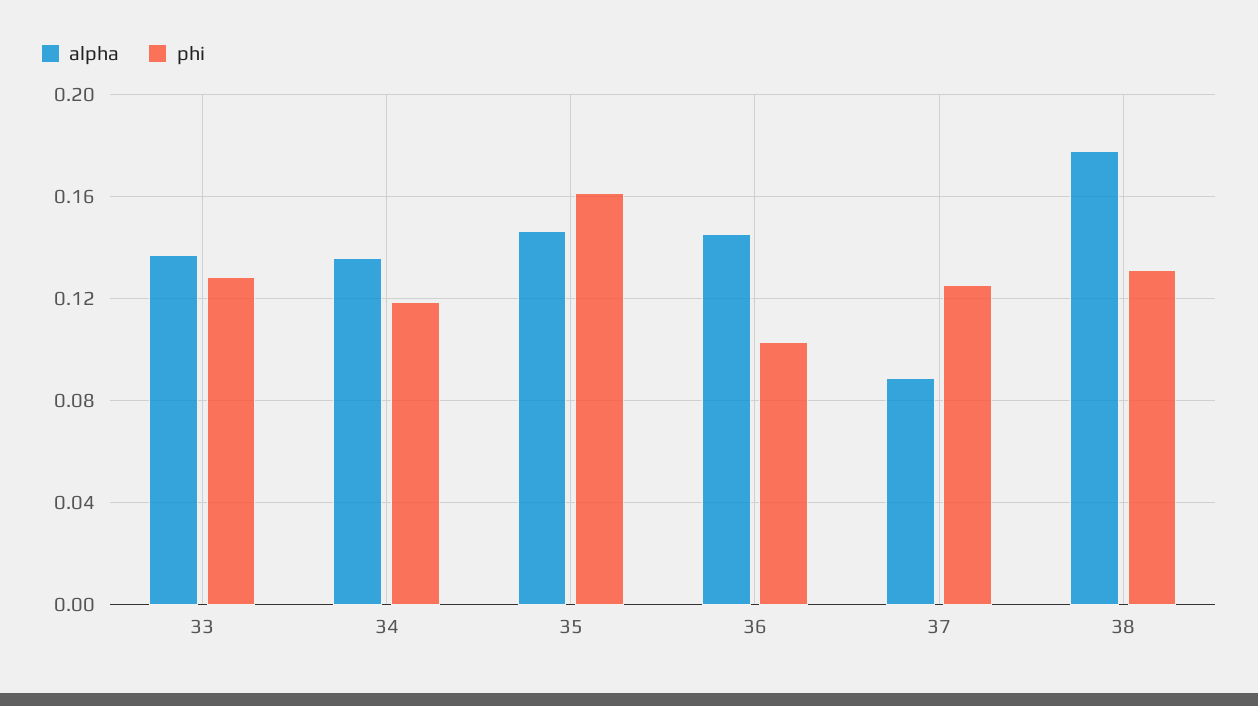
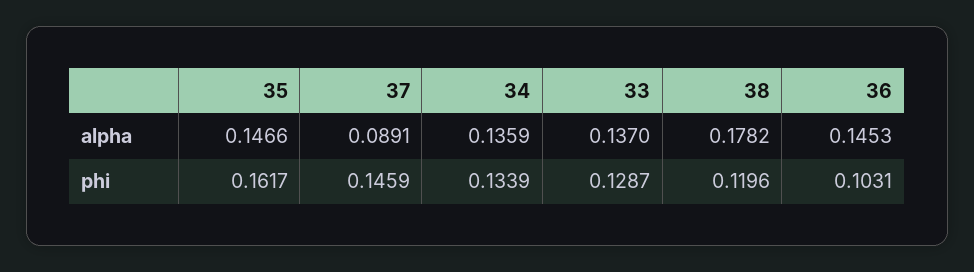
phi, 34: 0.12 -> 0.1339
phi, 37: 0.125 -> 0.1459
phi, 38: 0.13 -> 0.1196

